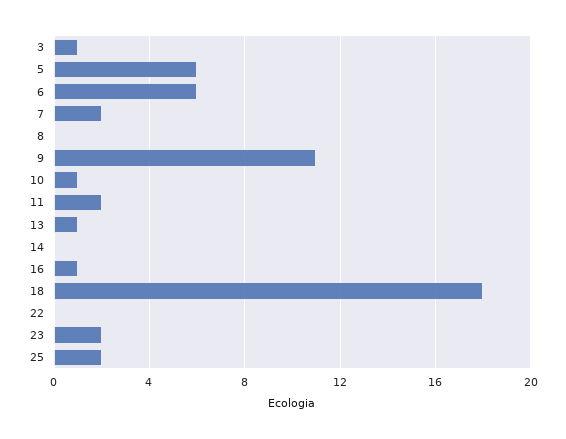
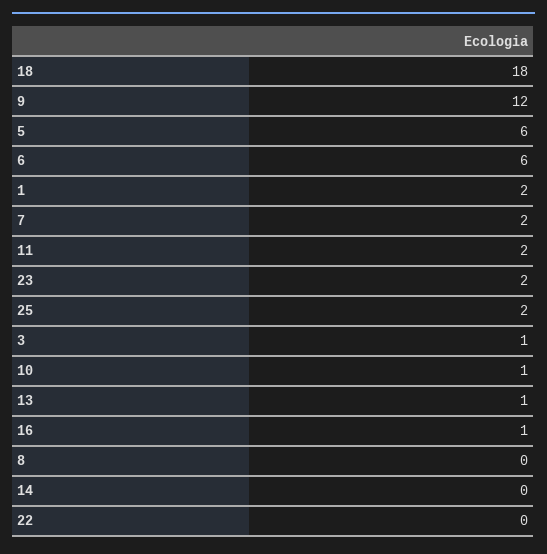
9: 11 -> 12
1: none -> 2

